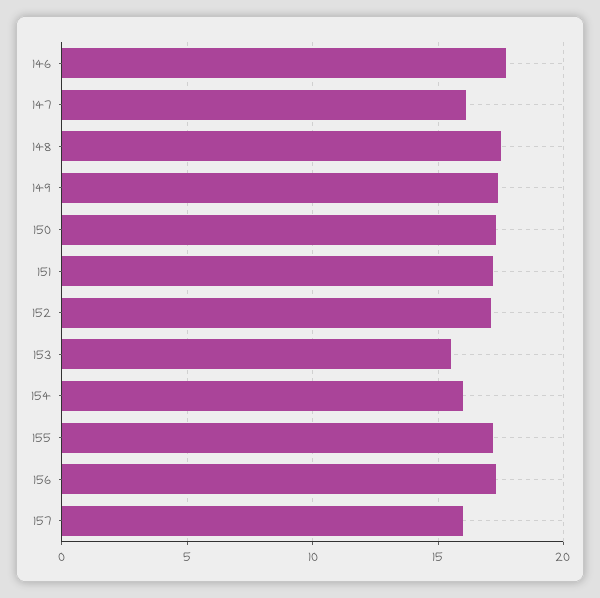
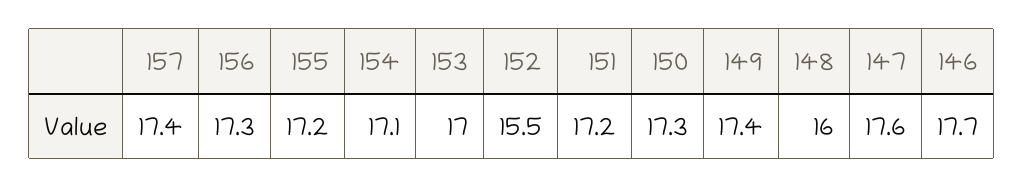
147: 16 -> 17.6
148: 17.5 -> 16
152: 17 -> 15.5
153: 15.5 -> 17
154: 16 -> 17.1
157: 16 -> 17.4

